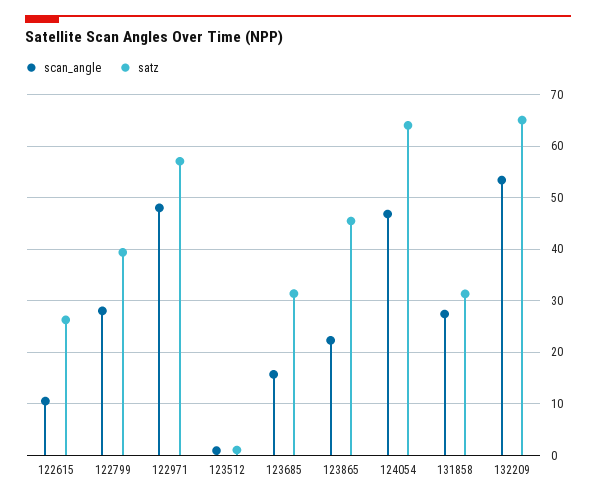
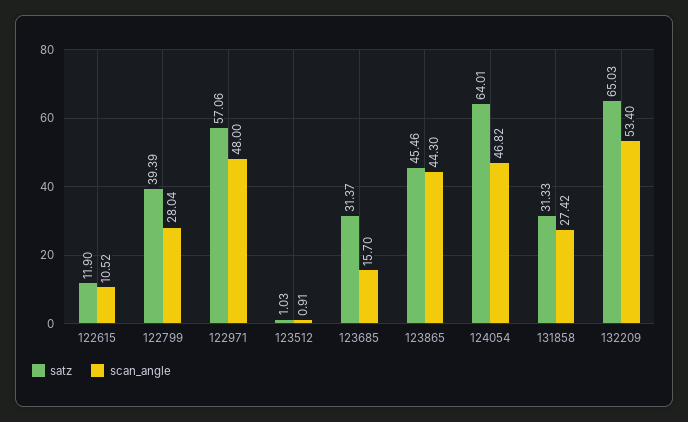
satz, 122615: 26 -> 11.9
scan_angle, 123865: 22 -> 44.3

